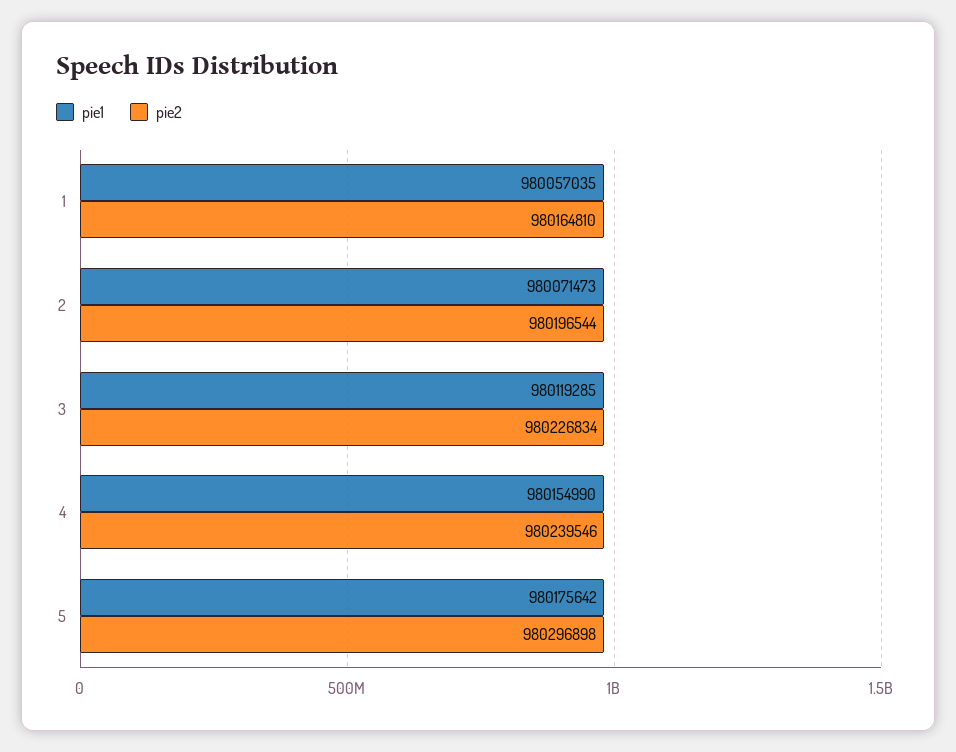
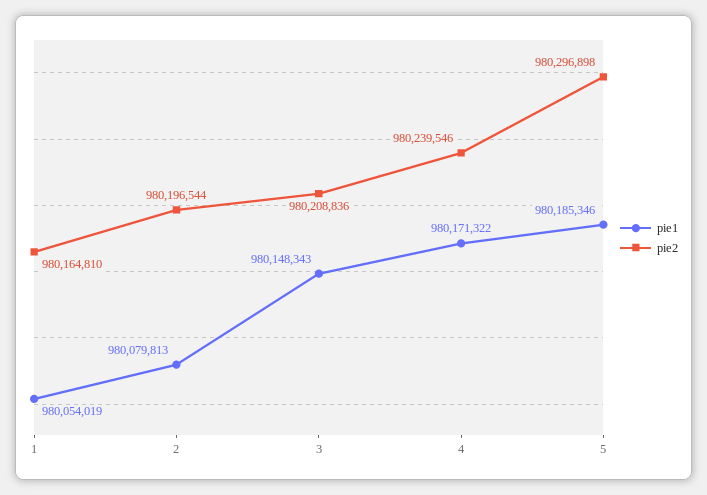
pie1, 1: 980057035 -> 980054019
pie1, 2: 980071473 -> 980079813
pie1, 3: 980119285 -> 980148343
pie2, 3: 980226834 -> 980208836
pie1, 4: 980154990 -> 980171322
pie1, 5: 980175642 -> 980185346

